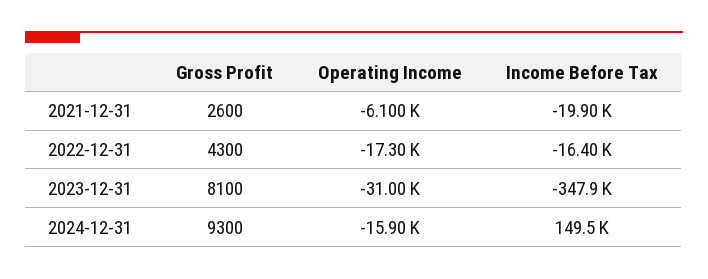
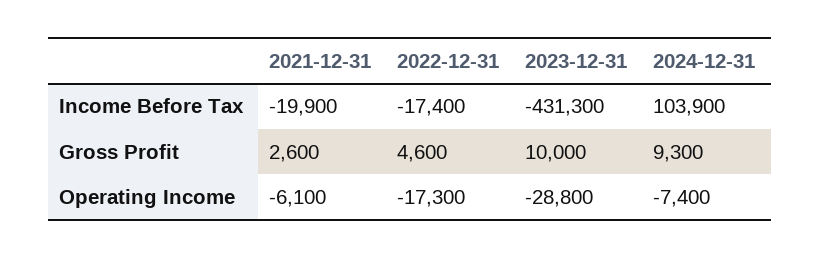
Gross Profit, 2022-12-31: 4300 -> 4600
Income Before Tax, 2022-12-31: -16400 -> -17400
Gross Profit, 2023-12-31: 8100 -> 10000
Operating Income, 2023-12-31: -31000 -> -28800
Income Before Tax, 2023-12-31: -347900 -> -431300
Operating Income, 2024-12-31: -15900 -> -7400
Income Before Tax, 2024-12-31: 149500 -> 103900

